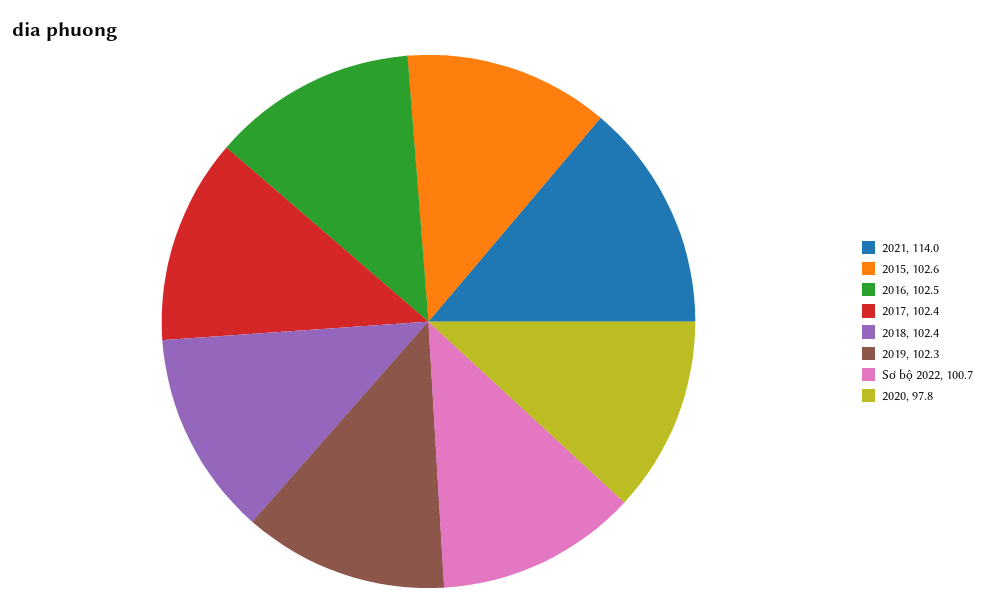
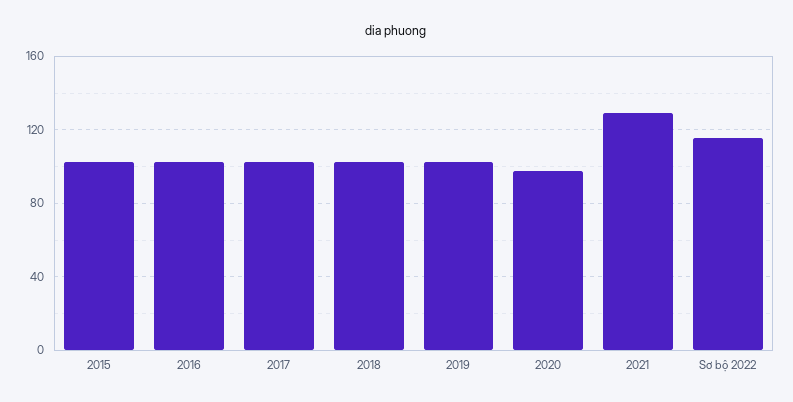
2021: 114 -> 130
Sơ bộ 2022: 100.7 -> 115

